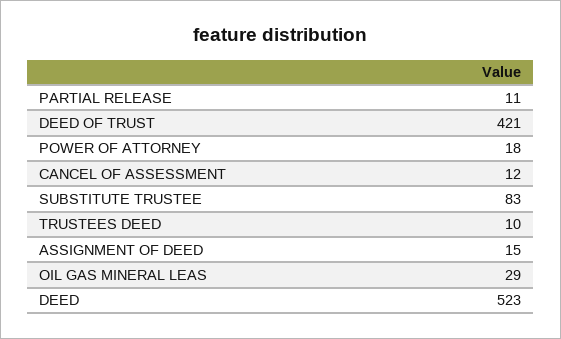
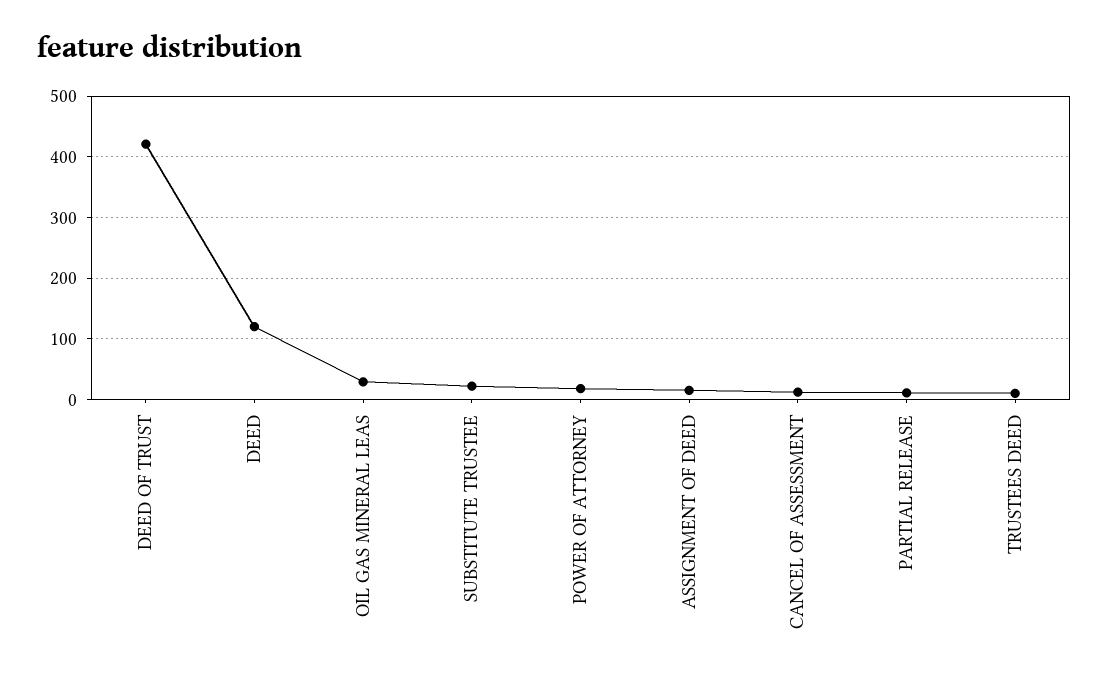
SUBSTITUTE TRUSTEE: 83 -> 20
DEED: 523 -> 120

